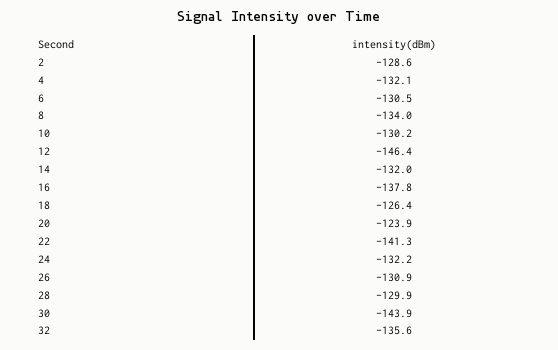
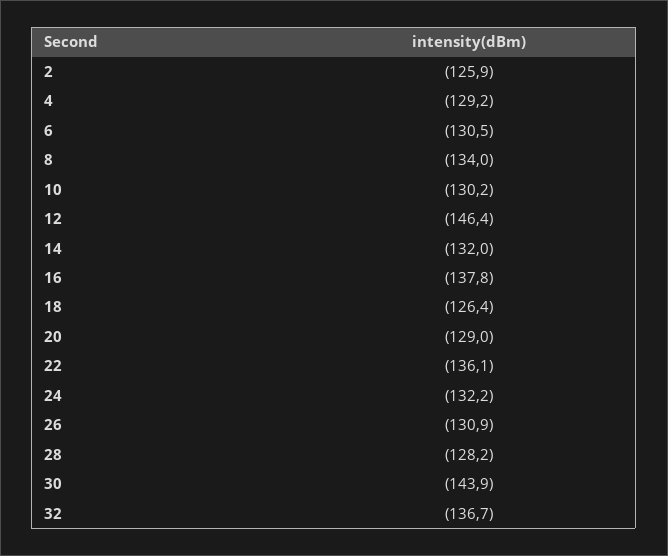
2: -128.6 -> -125.9
4: -132.1 -> -129.2
20: -123.9 -> -129
22: -141.3 -> -136.1
28: -129.9 -> -128.2
32: -135.6 -> -136.7

